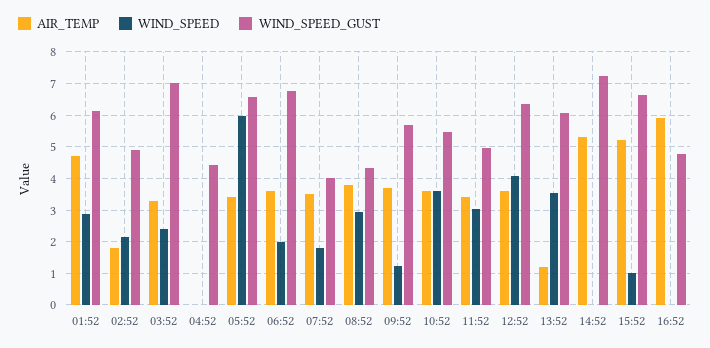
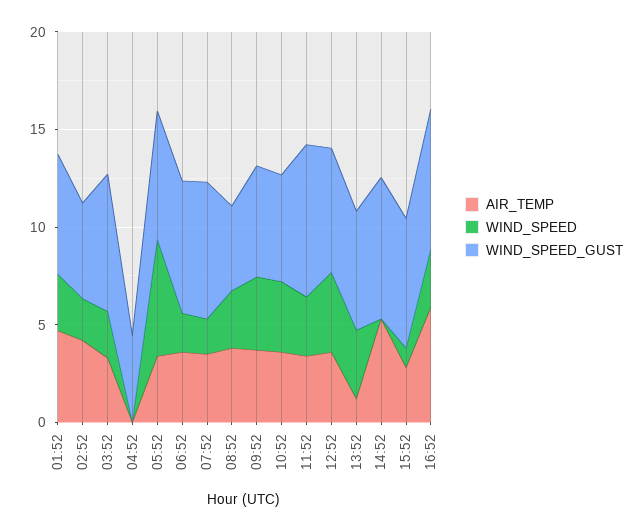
AIR_TEMP, 02:52: 1.8 -> 4
WIND_SPEED_GUST, 07:52: 4 -> 7
WIND_SPEED, 09:52: 1.2 -> 4
WIND_SPEED_GUST, 11:52: 5 -> 8
AIR_TEMP, 15:52: 5.2 -> 3
WIND_SPEED, 16:52: 0 -> 3
WIND_SPEED_GUST, 16:52: 4.8 -> 7

